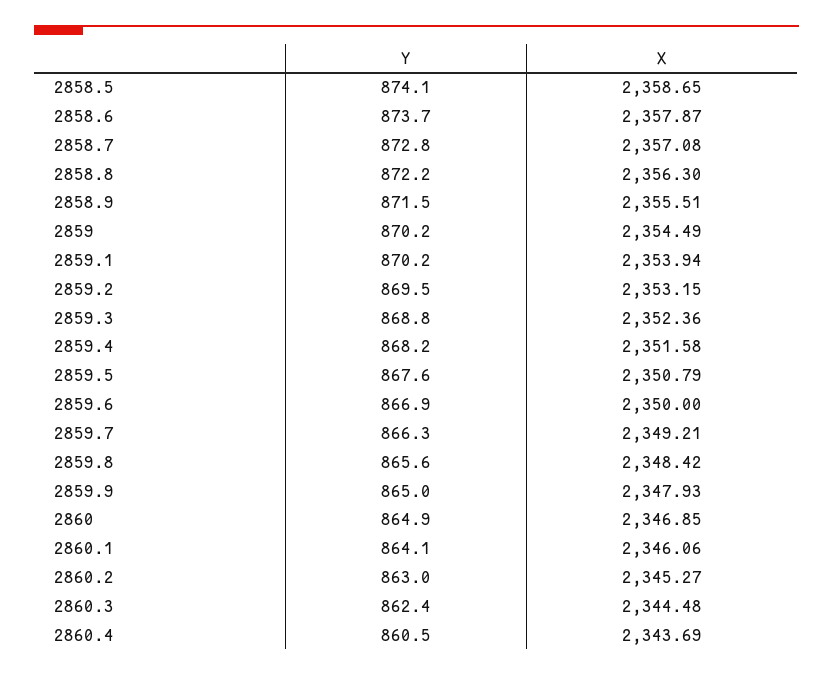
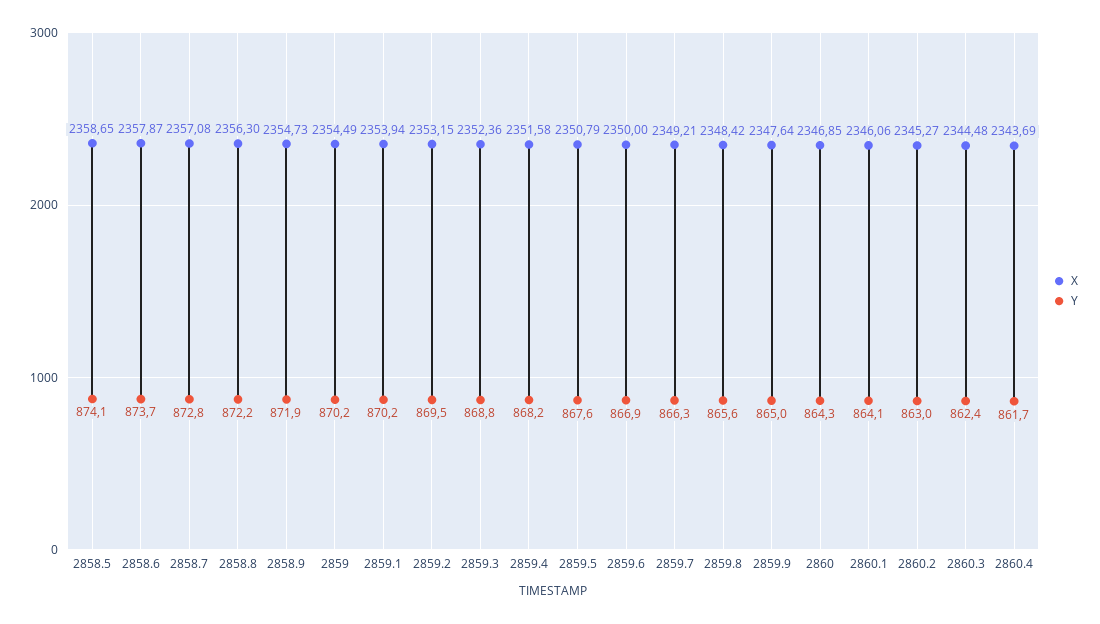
Y, 2858.9: 871.5 -> 871.9
X, 2858.9: 2355.51 -> 2354.73
X, 2859.9: 2347.93 -> 2347.64
Y, 2860: 864.9 -> 864.3
Y, 2860.4: 860.5 -> 861.7

